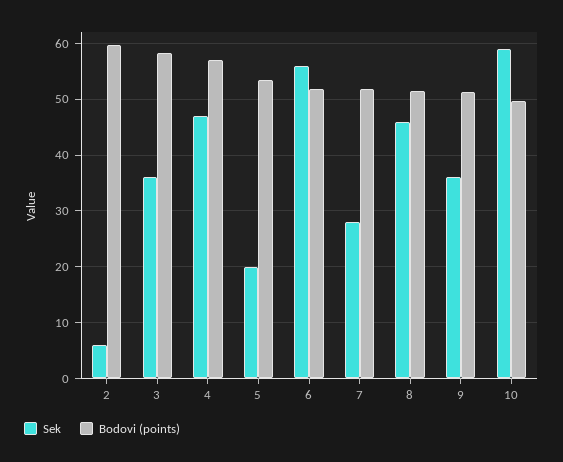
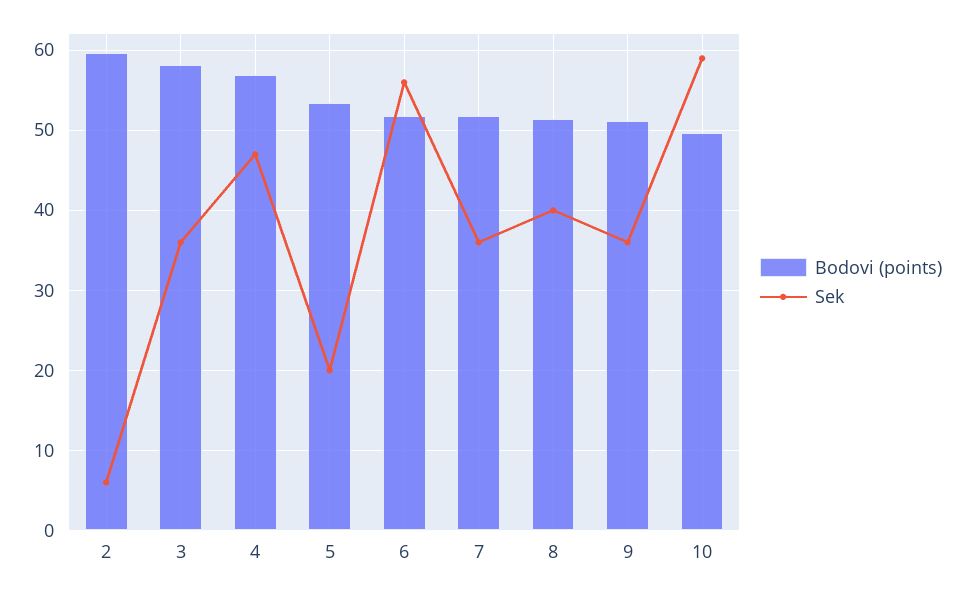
Sek, 7: 28 -> 36
Sek, 8: 46 -> 40

